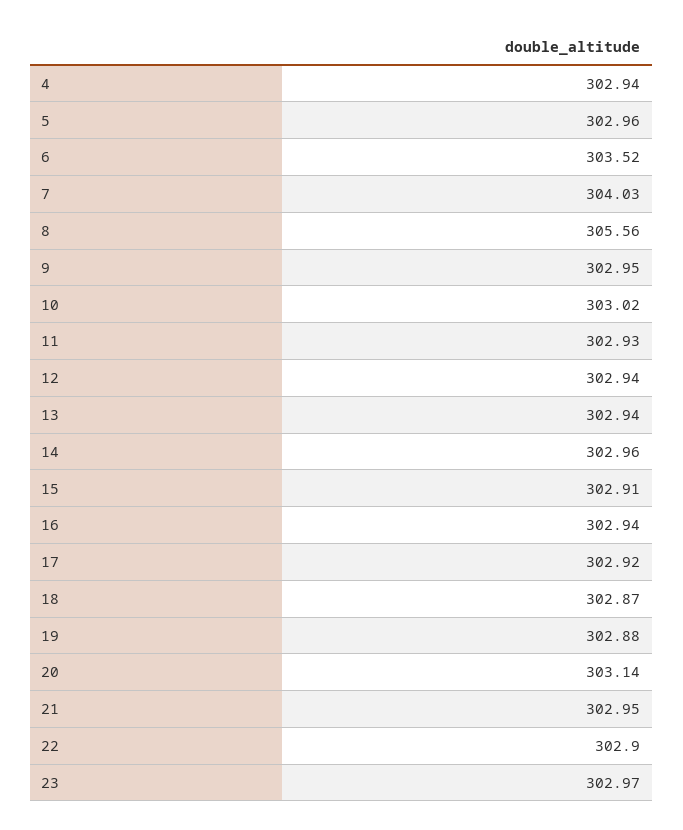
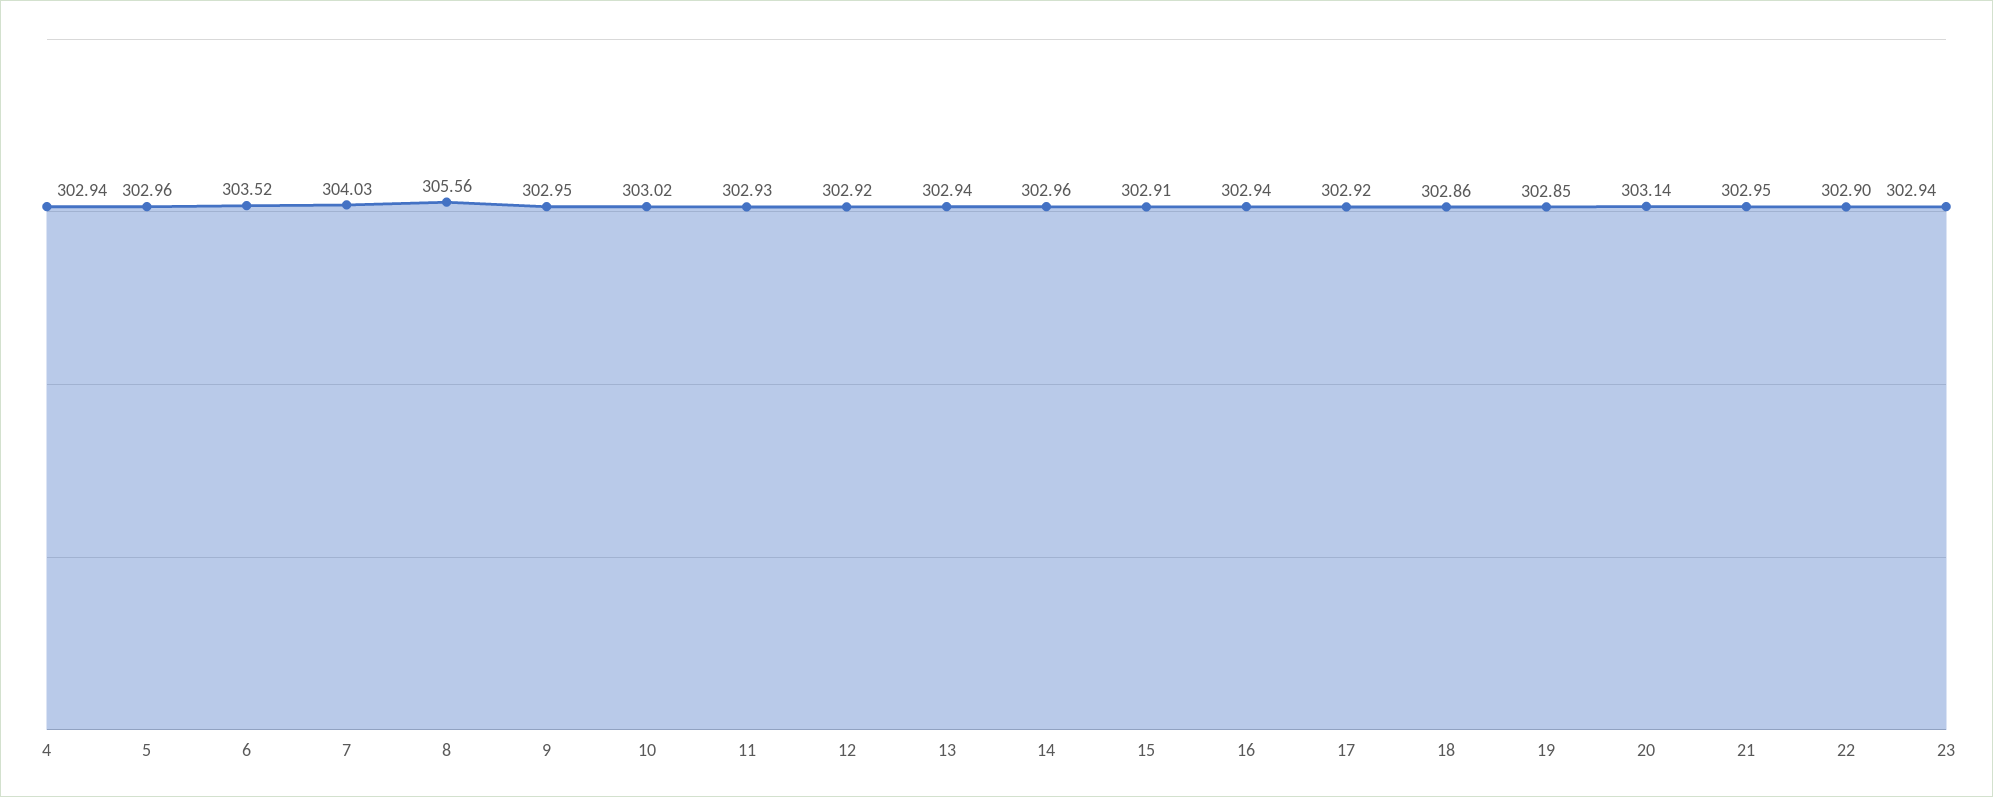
12: 302.94 -> 302.92
18: 302.87 -> 302.86
19: 302.88 -> 302.85
23: 302.97 -> 302.94

